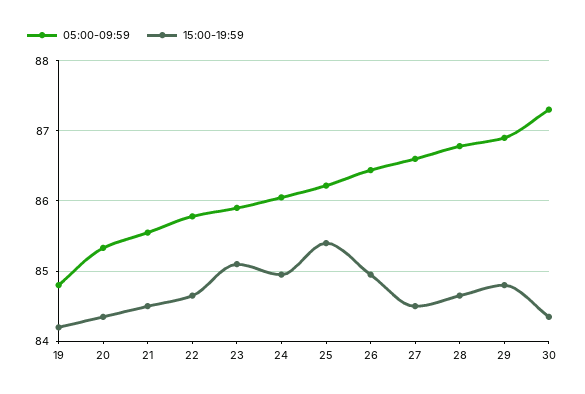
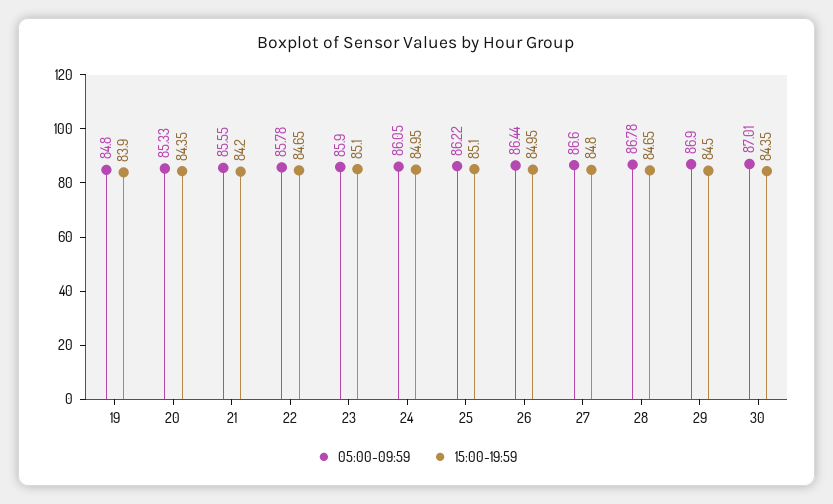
15:00-19:59, 19: 84.2 -> 83.9
15:00-19:59, 21: 84.5 -> 84.2
15:00-19:59, 25: 85.4 -> 85.1
15:00-19:59, 27: 84.5 -> 84.8
15:00-19:59, 29: 84.8 -> 84.5
05:00-09:59, 30: 87.3 -> 87.01

